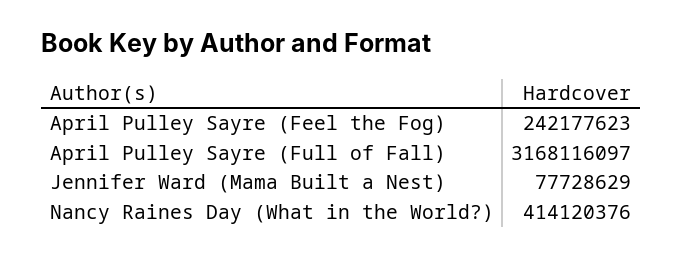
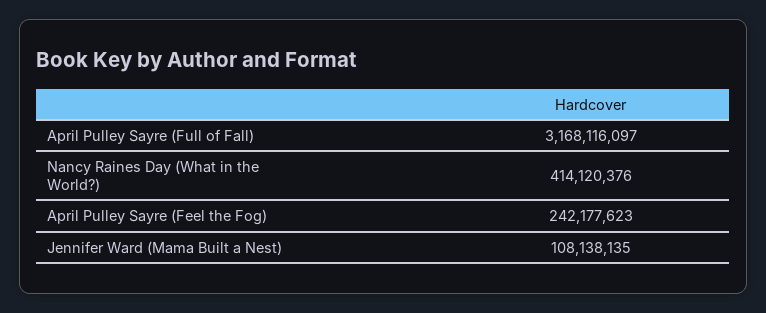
Jennifer Ward (Mama Built a Nest): 77728629 -> 108138135

